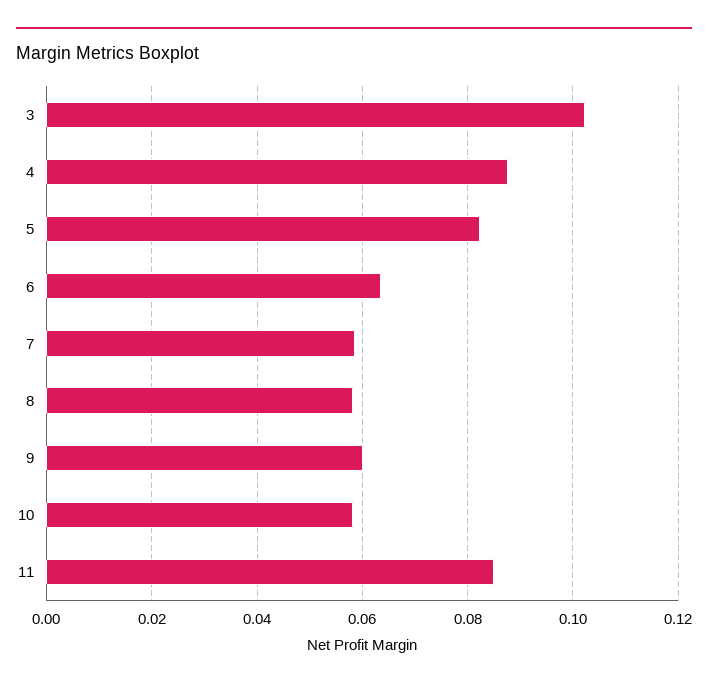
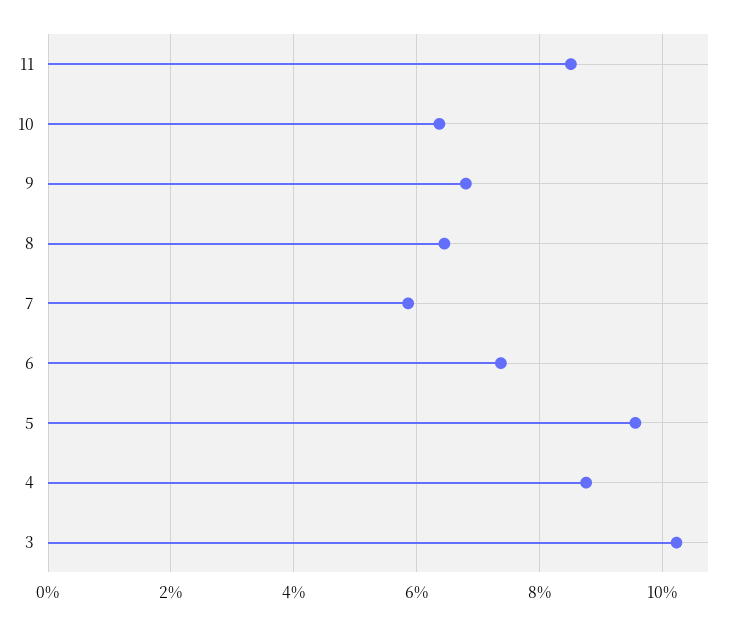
5: 0.082 -> 0.096
6: 0.064 -> 0.074
8: 0.058 -> 0.064
9: 0.06 -> 0.068
10: 0.058 -> 0.064

